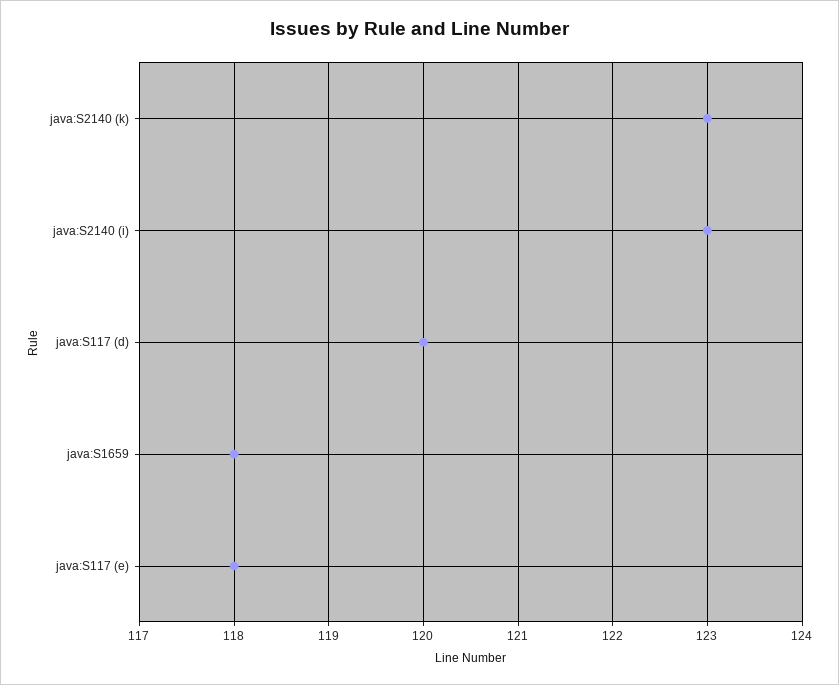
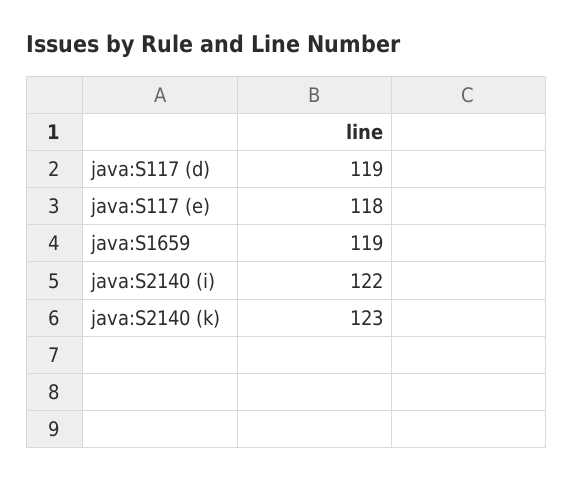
java:S2140 (i): 123 -> 122
java:S117 (d): 120 -> 119
java:S1659: 118 -> 119

